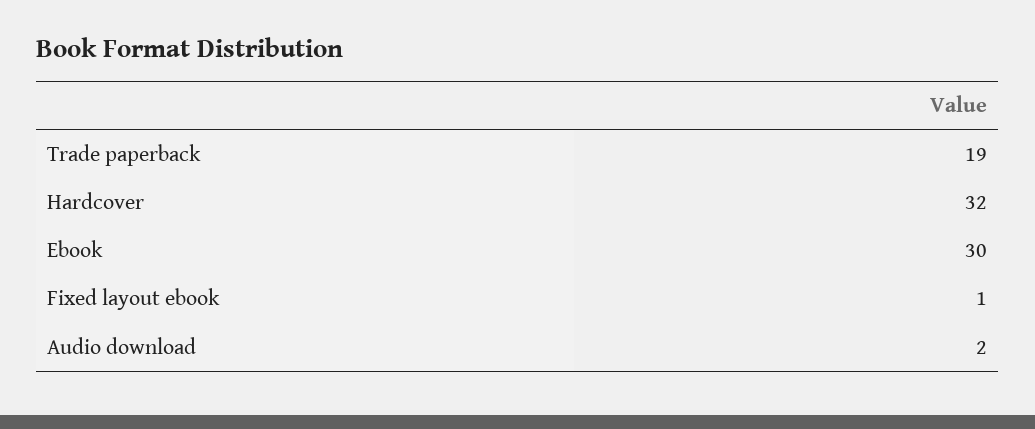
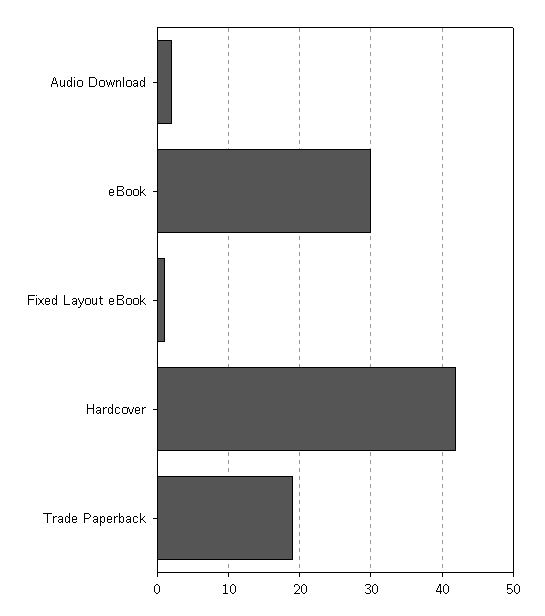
Hardcover: 32 -> 42

